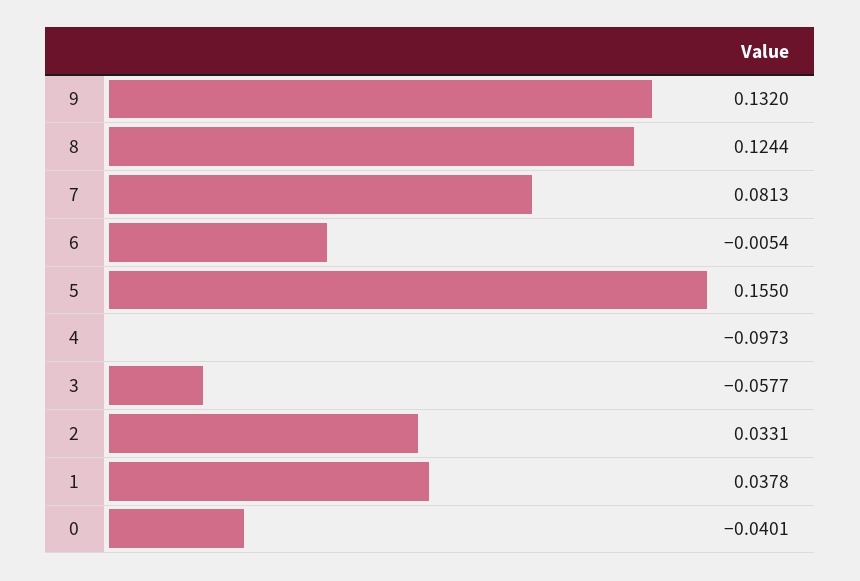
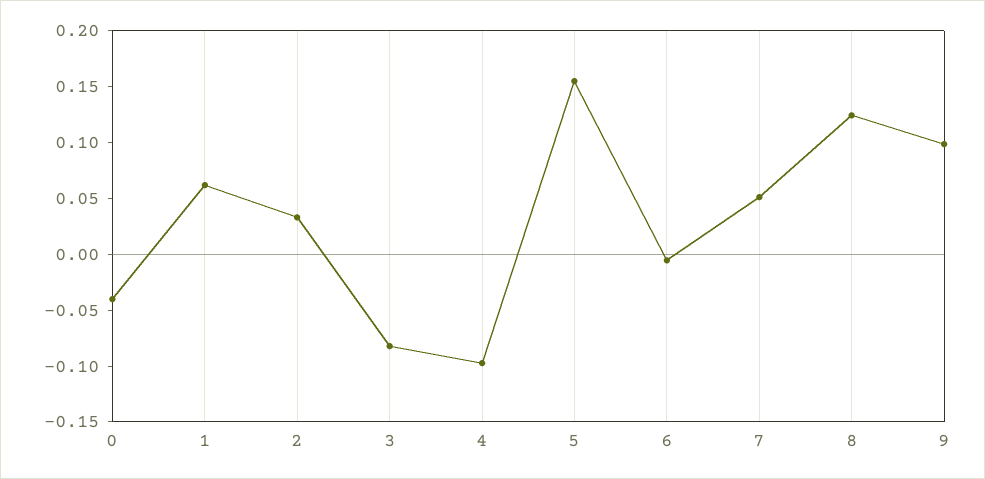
9: 0.132 -> 0.1
7: 0.0813 -> 0.05
3: -0.0577 -> -0.08
1: 0.0378 -> 0.06

